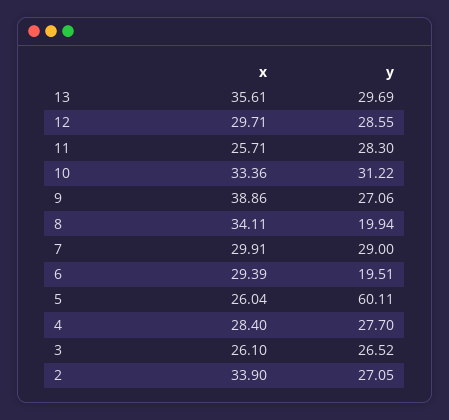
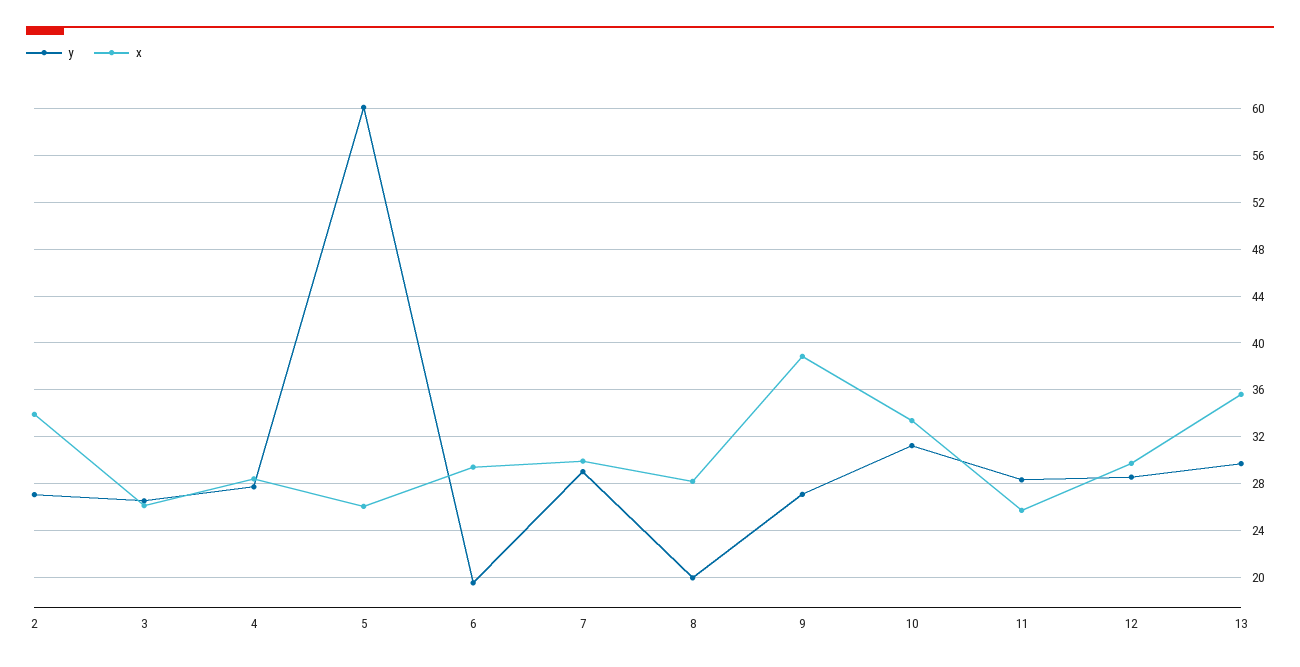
x, 8: 34.11 -> 28

